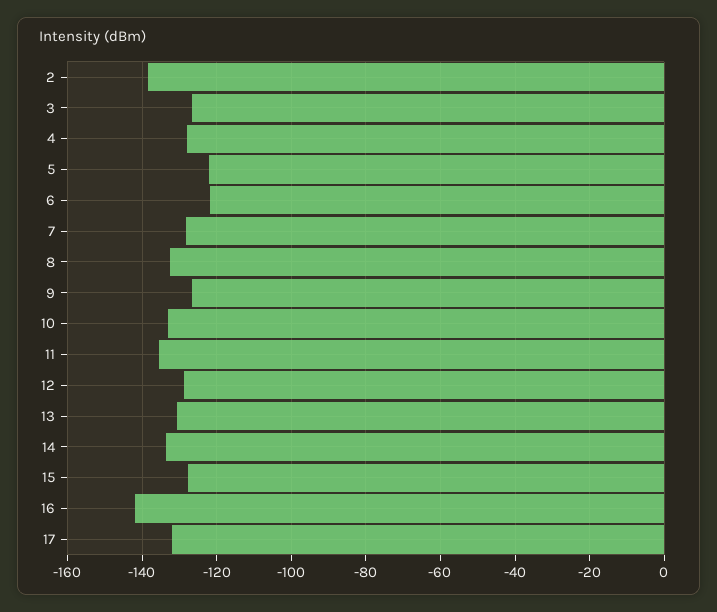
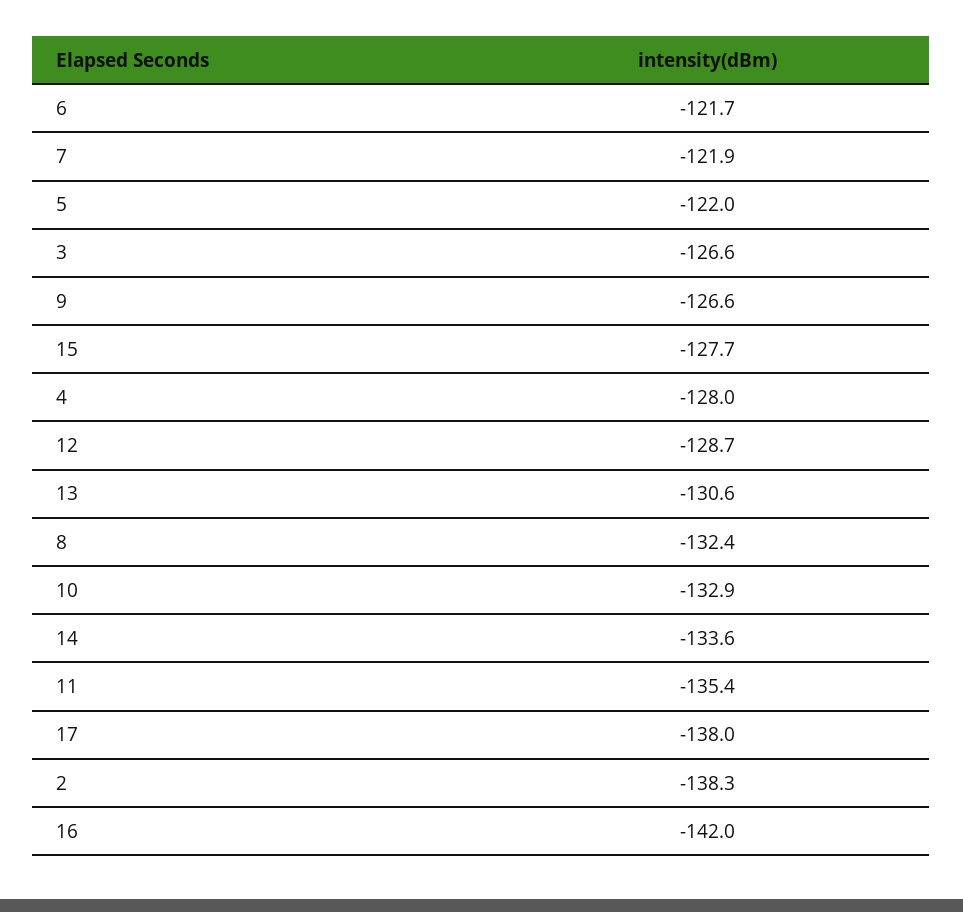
7: -128 -> -121.9
17: -132 -> -138

